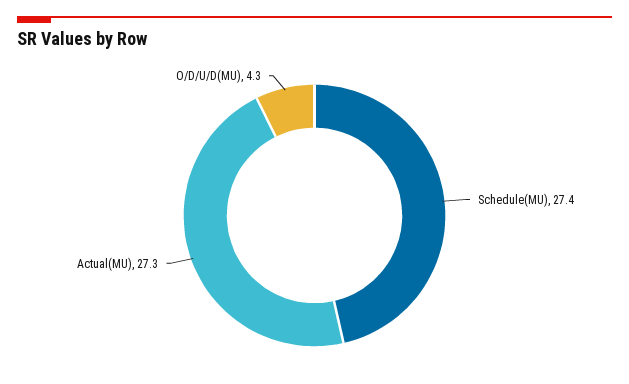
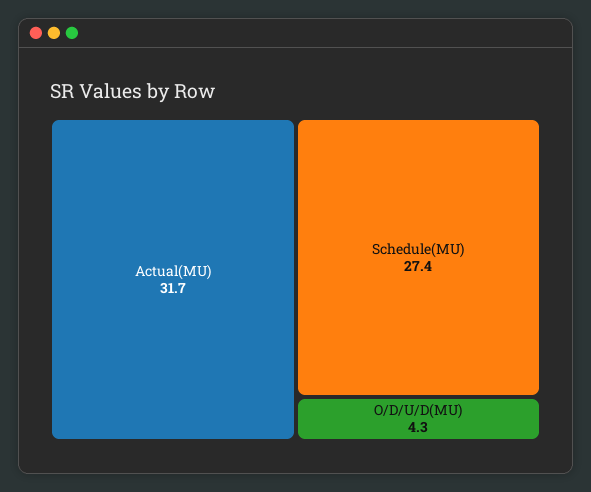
Actual(MU): 27.3 -> 31.7

